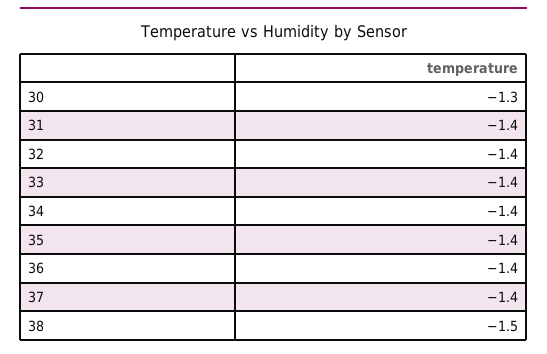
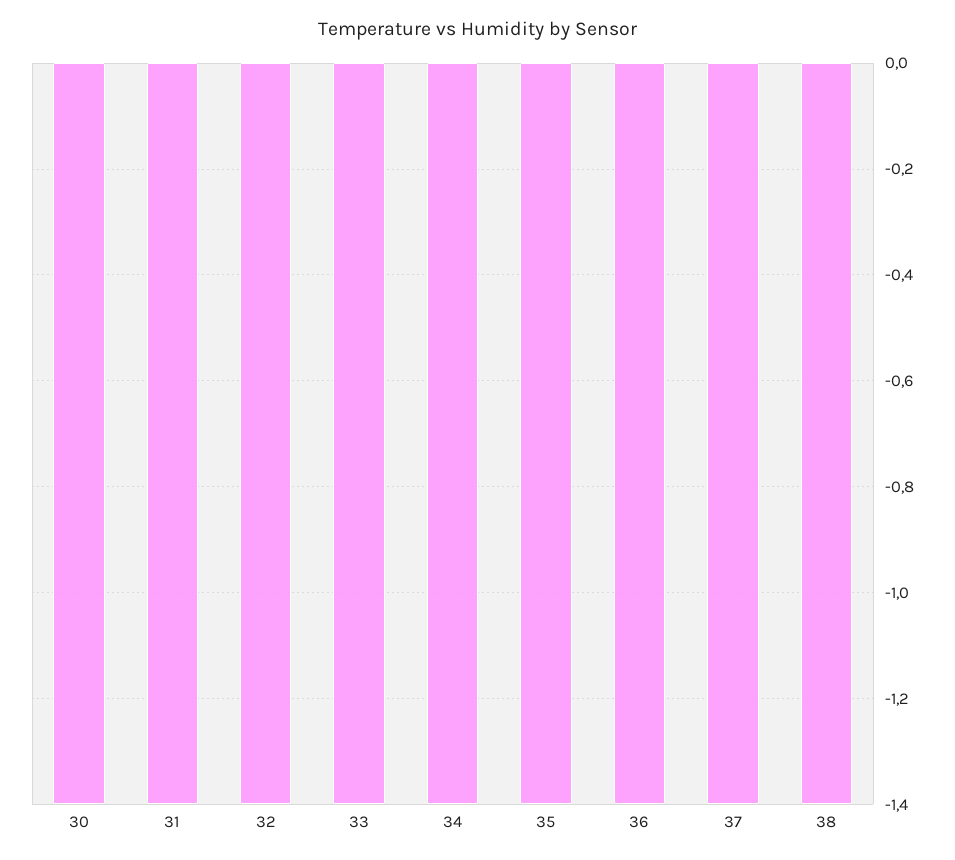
30: -1.3 -> -1.4
38: -1.5 -> -1.4

